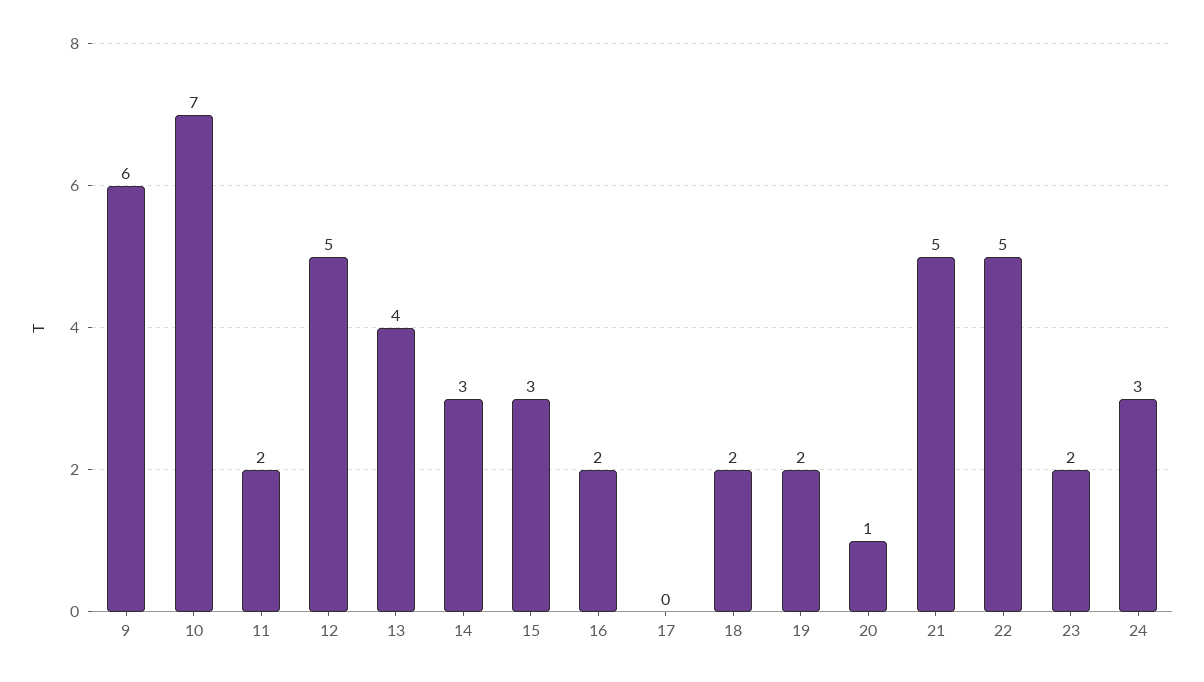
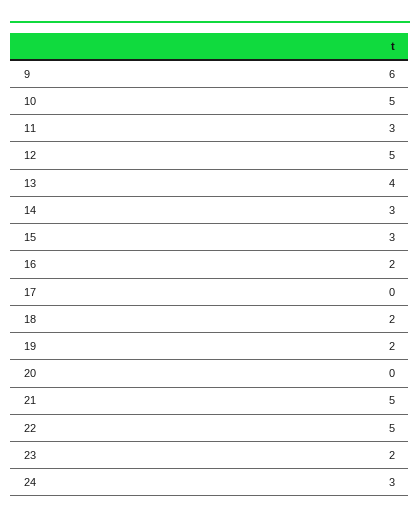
10: 7 -> 5
11: 2 -> 3
20: 1 -> 0

